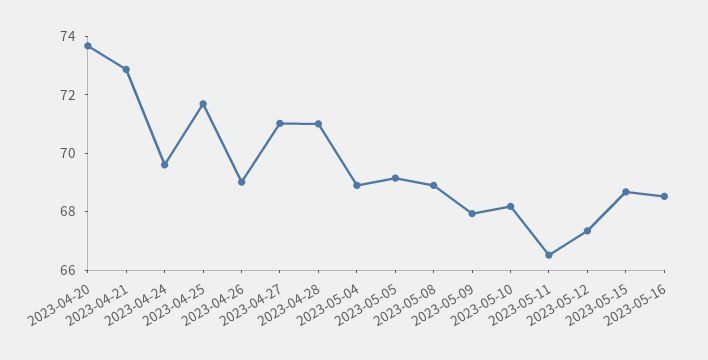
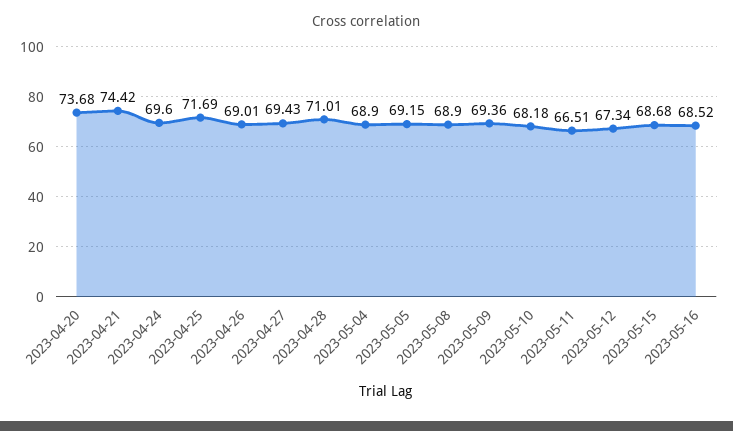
2023-04-21: 73 -> 74.42
2023-04-27: 71 -> 69.43
2023-05-09: 68 -> 69.36

